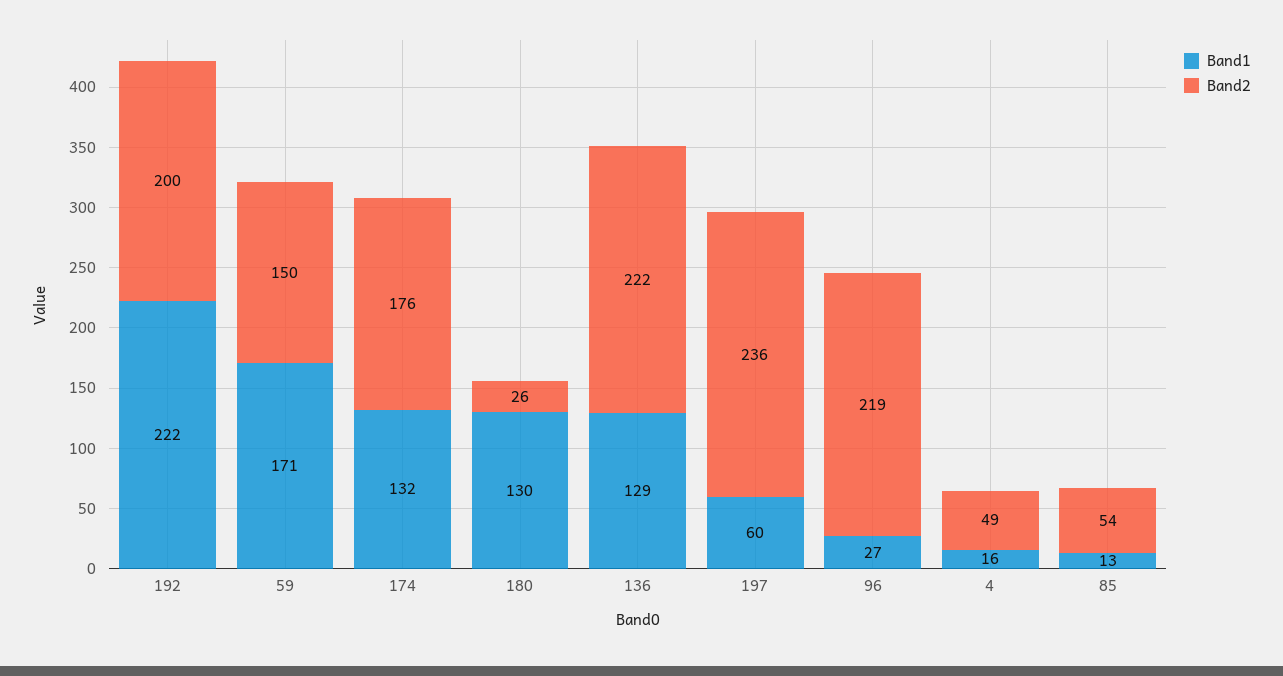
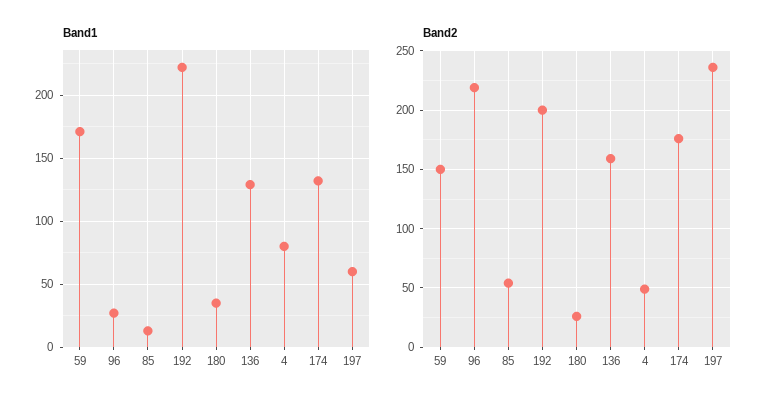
Band1, 180: 130 -> 35
Band2, 136: 222 -> 160
Band1, 4: 16 -> 80

